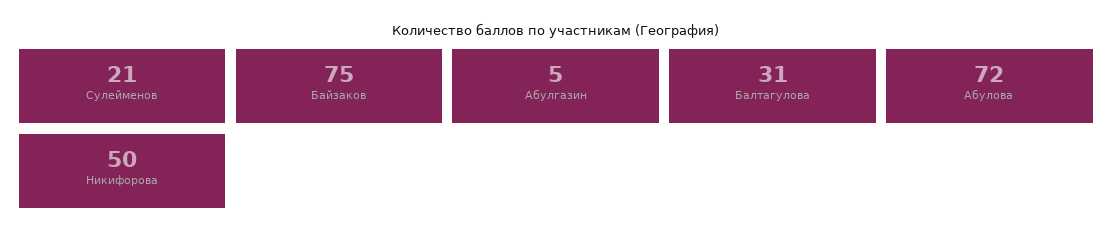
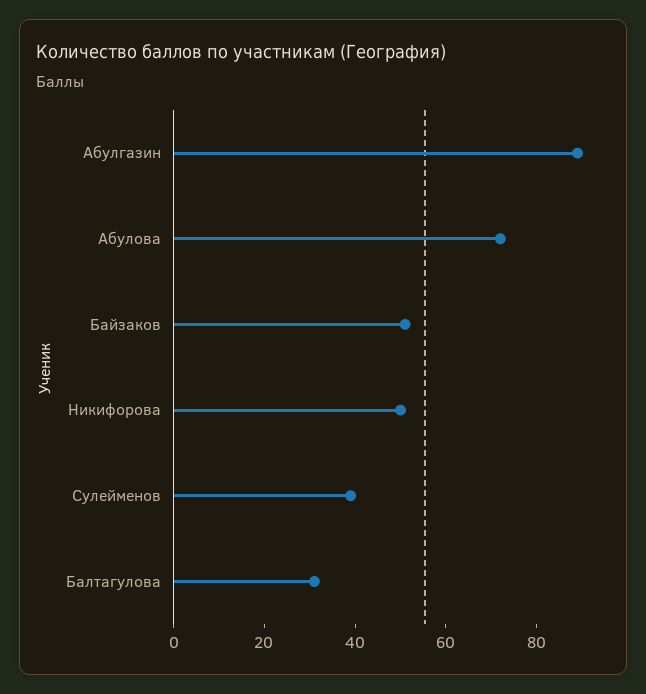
Сулейменов: 21 -> 40
Байзаков: 75 -> 50
Абулгазин: 5 -> 90

